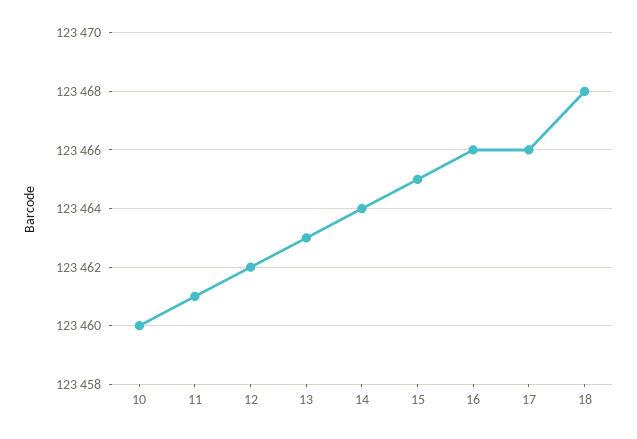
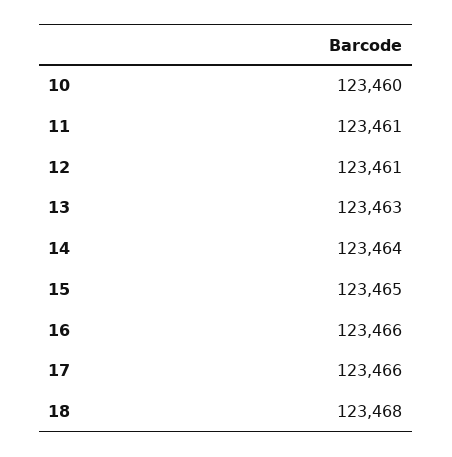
12: 123462 -> 123461

